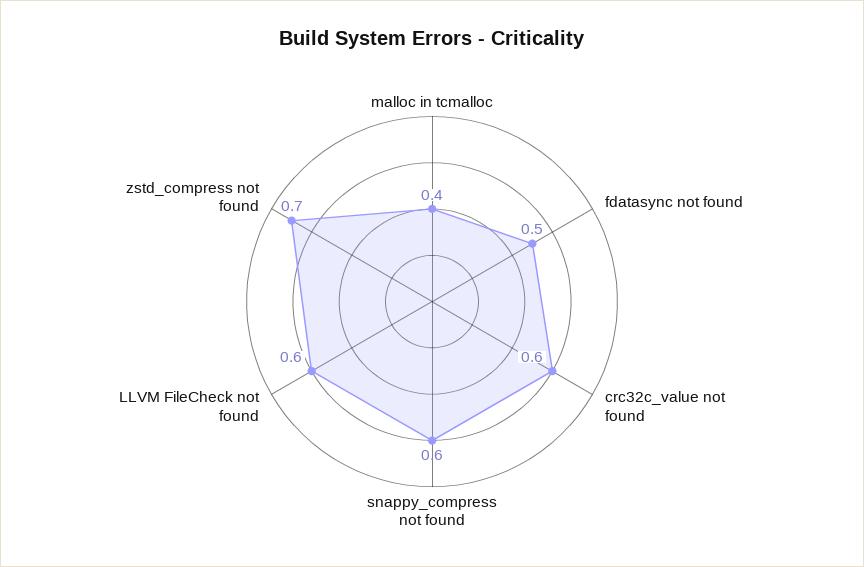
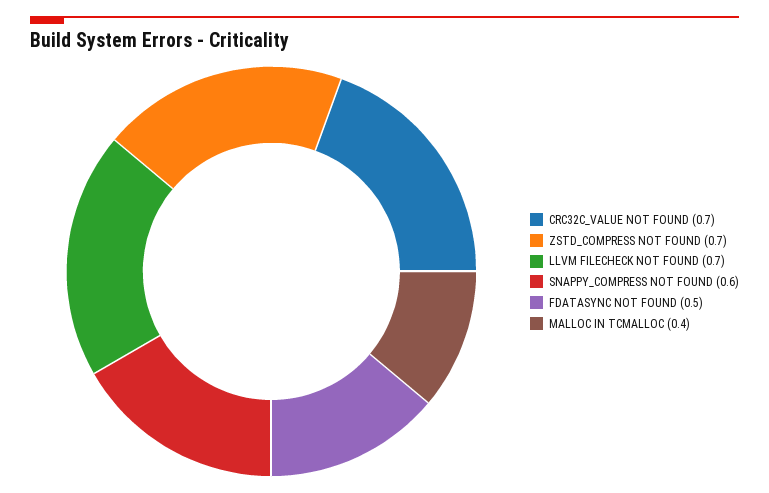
crc32c_value not found: 0.6 -> 0.7
LLVM FileCheck not found: 0.6 -> 0.7

